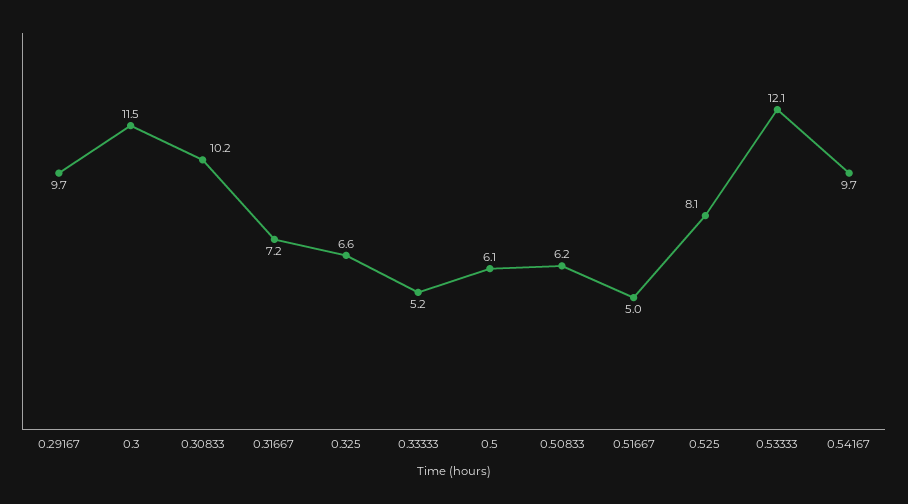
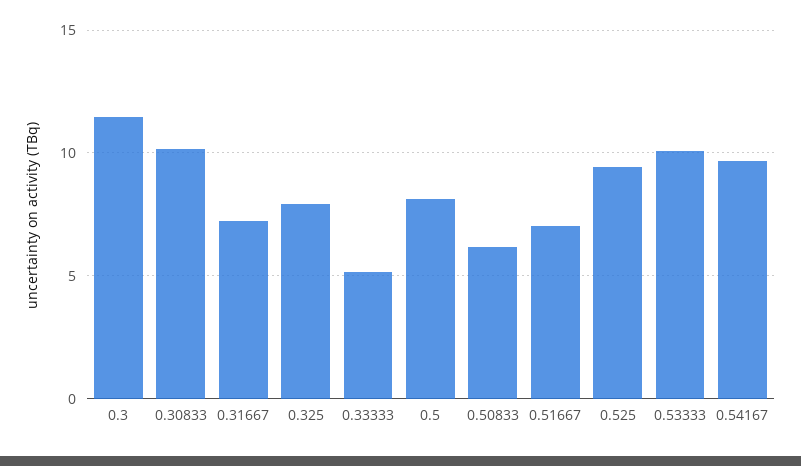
0.29167: 9.7 -> none
0.325: 6.6 -> 8
0.5: 6.1 -> 8
0.51667: 5 -> 7
0.525: 8.1 -> 9.5
0.53333: 12.1 -> 10

